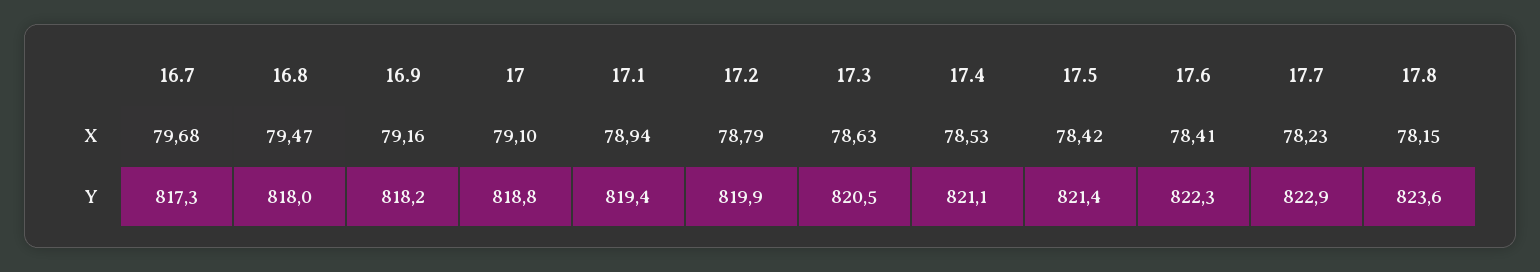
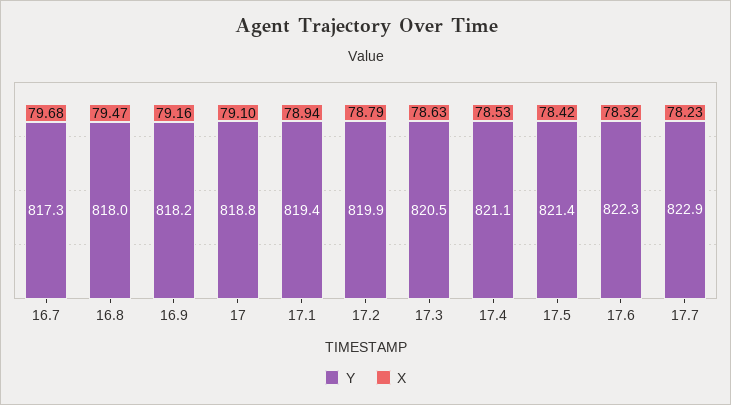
X, 17.6: 78.41 -> 78.32
X, 17.8: 78.15 -> none
Y, 17.8: 823.6 -> none

